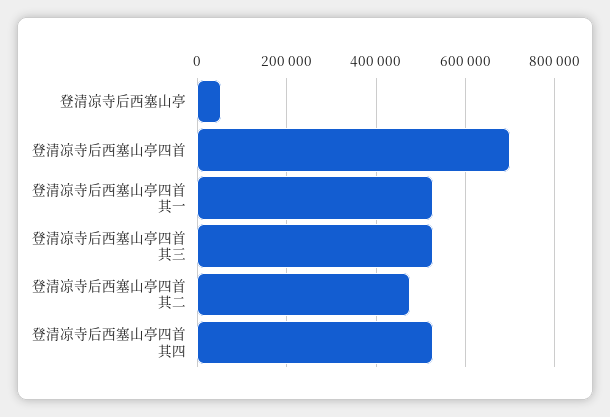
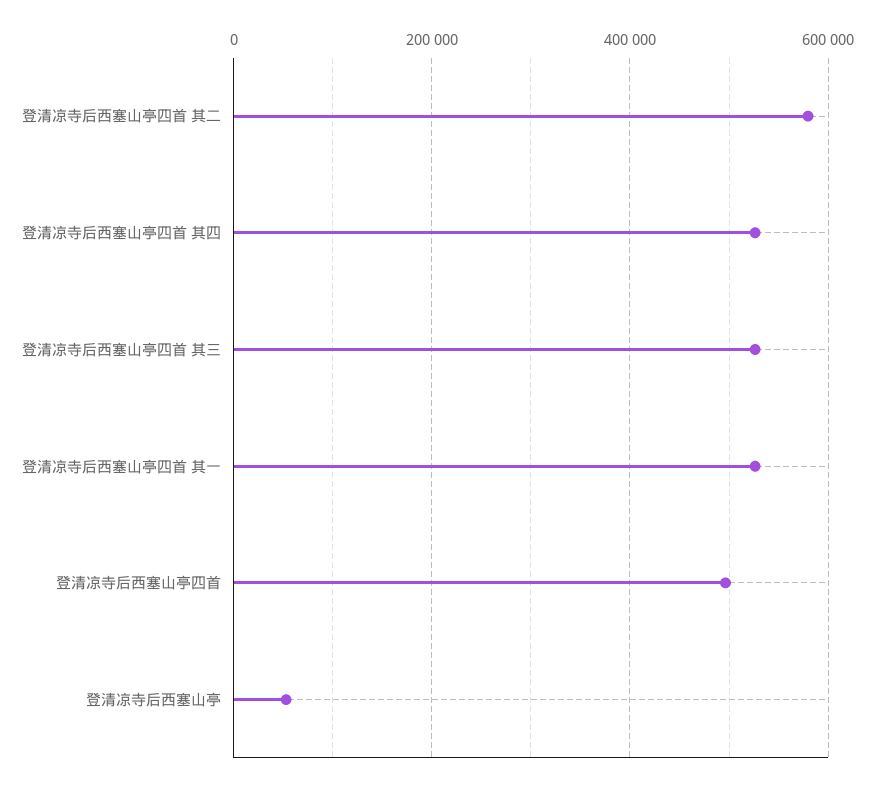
登清凉寺后西塞山亭四首: 700000 -> 500000
登清凉寺后西塞山亭四首 其二: 480000 -> 580000

